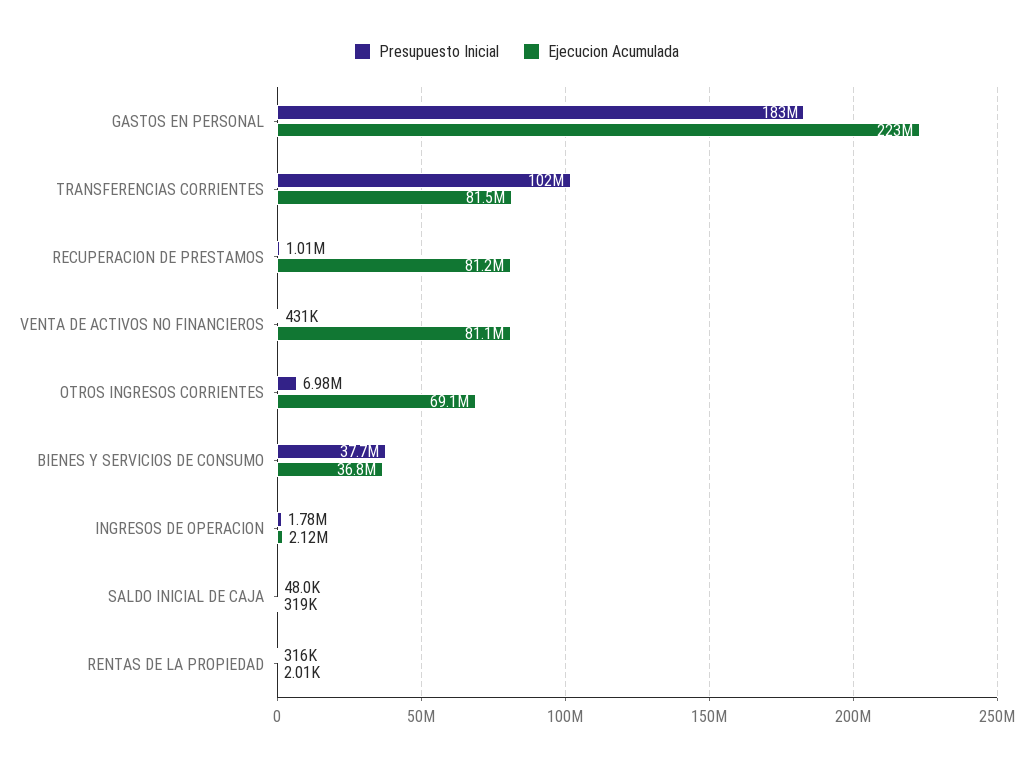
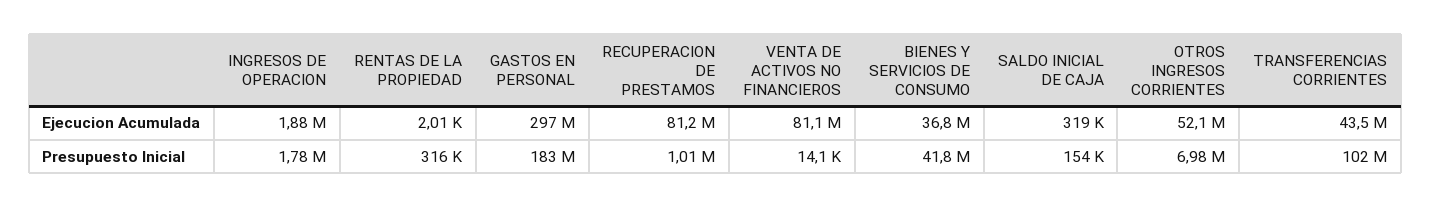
Ejecucion Acumulada, GASTOS EN PERSONAL: 223000000 -> 297000000
Ejecucion Acumulada, TRANSFERENCIAS CORRIENTES: 81500000 -> 43500000
Presupuesto Inicial, VENTA DE ACTIVOS NO FINANCIEROS: 431000 -> 14100
Ejecucion Acumulada, OTROS INGRESOS CORRIENTES: 69100000 -> 52100000
Presupuesto Inicial, BIENES Y SERVICIOS DE CONSUMO: 37700000 -> 41800000
Ejecucion Acumulada, INGRESOS DE OPERACION: 2120000 -> 1880000
Presupuesto Inicial, SALDO INICIAL DE CAJA: 48000 -> 154000

